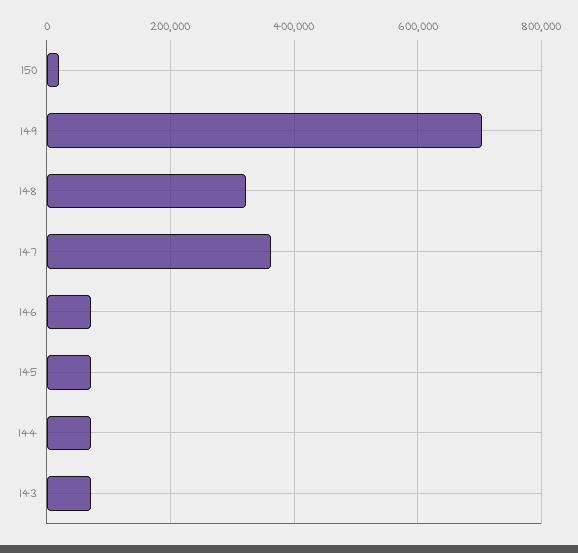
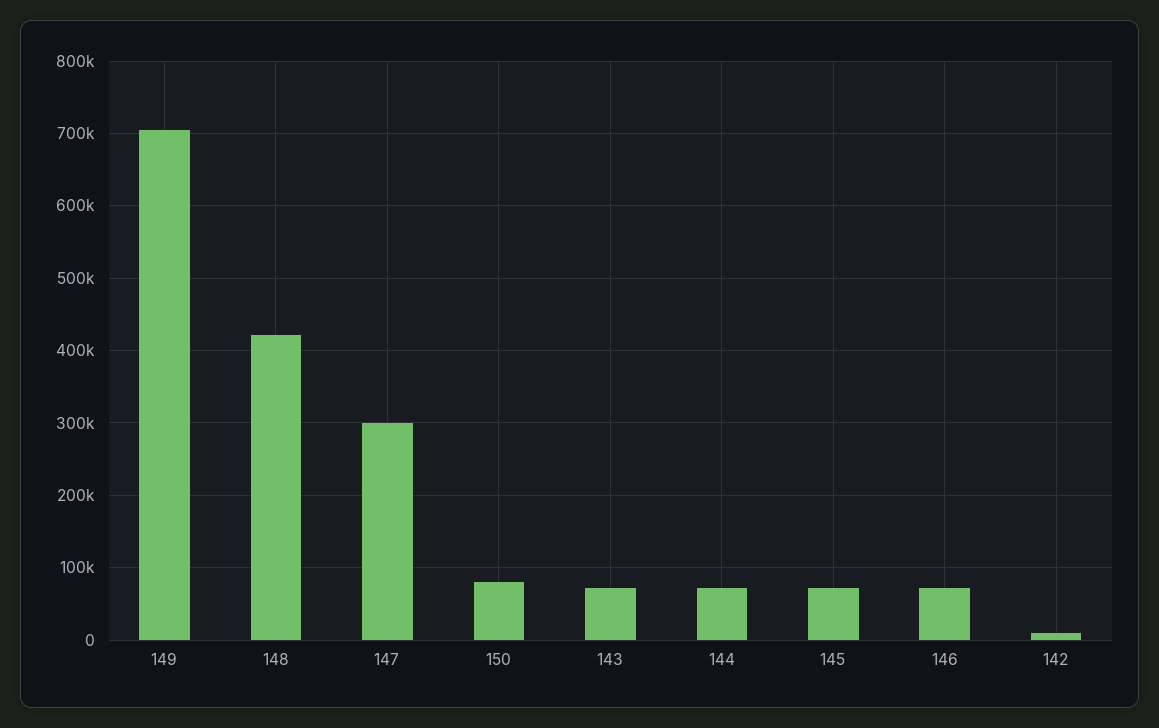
150: 20000 -> 80000
148: 320000 -> 420000
147: 360000 -> 300000
142: none -> 10000

